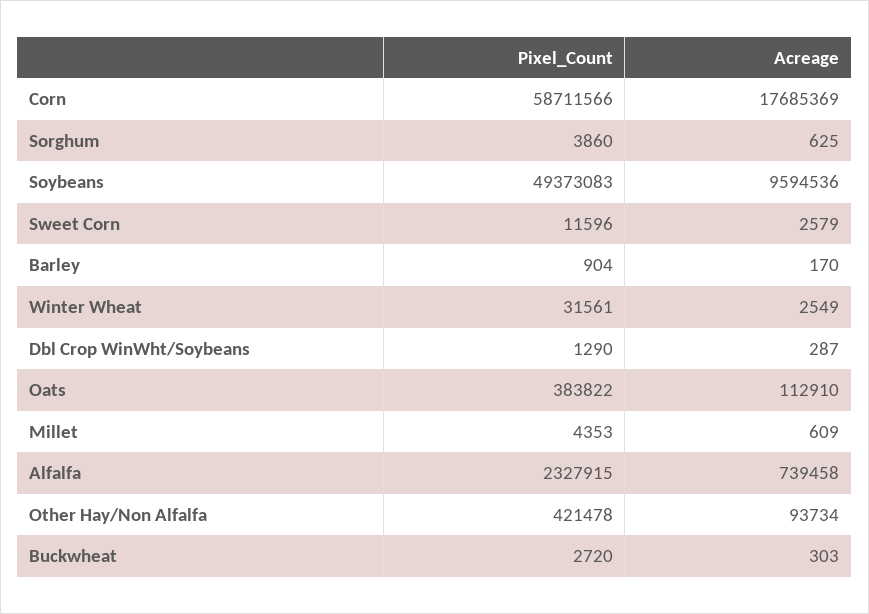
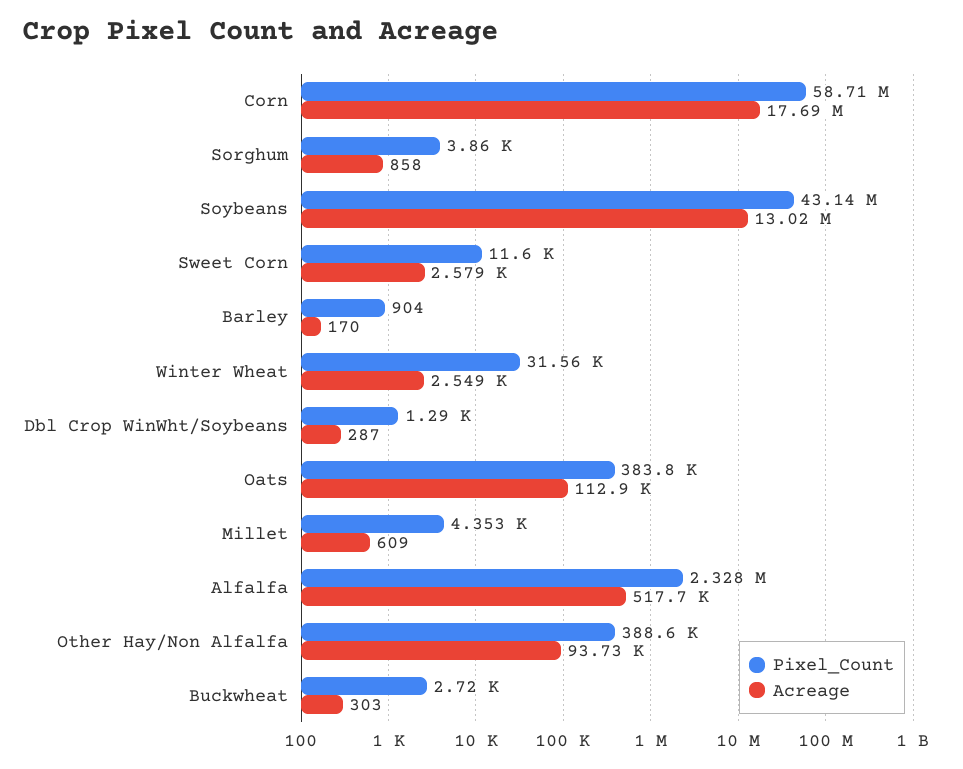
Acreage, Sorghum: 625 -> 858
Pixel_Count, Soybeans: 49373083 -> 43140000
Acreage, Soybeans: 9594536 -> 13020000
Acreage, Alfalfa: 739458 -> 517700
Pixel_Count, Other Hay/Non Alfalfa: 421478 -> 388600

